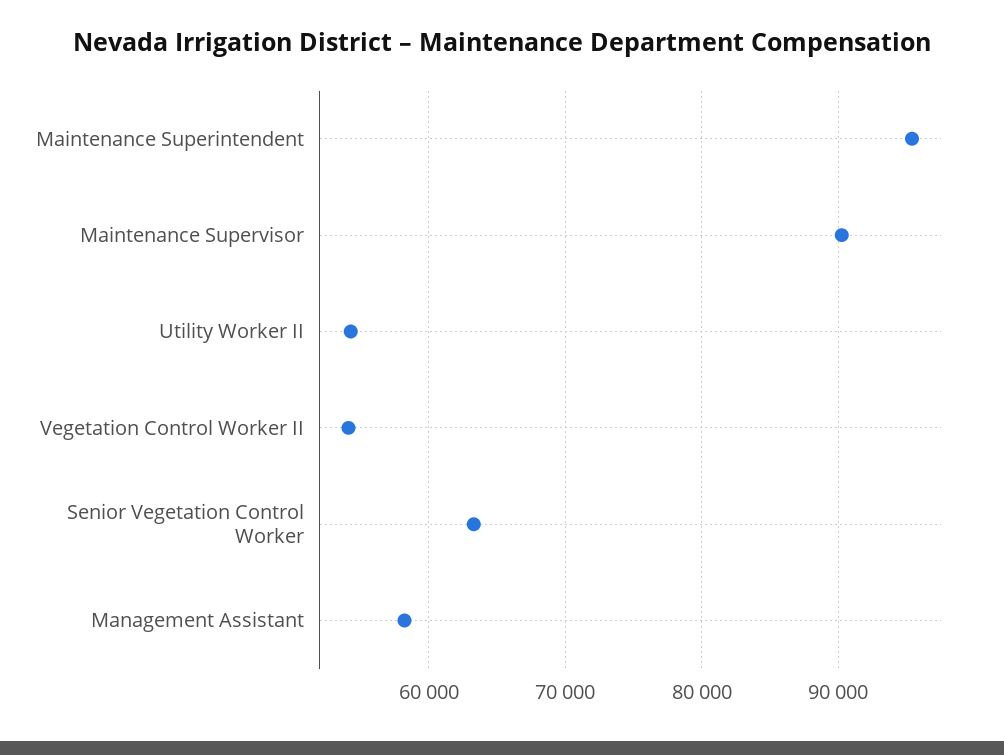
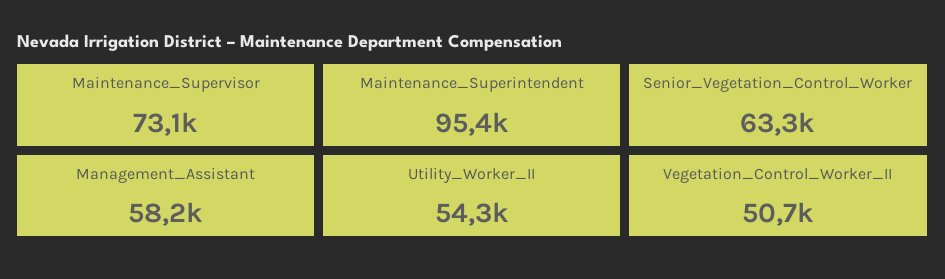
Maintenance Supervisor: 90000 -> 73100
Vegetation Control Worker II: 54000 -> 50700

